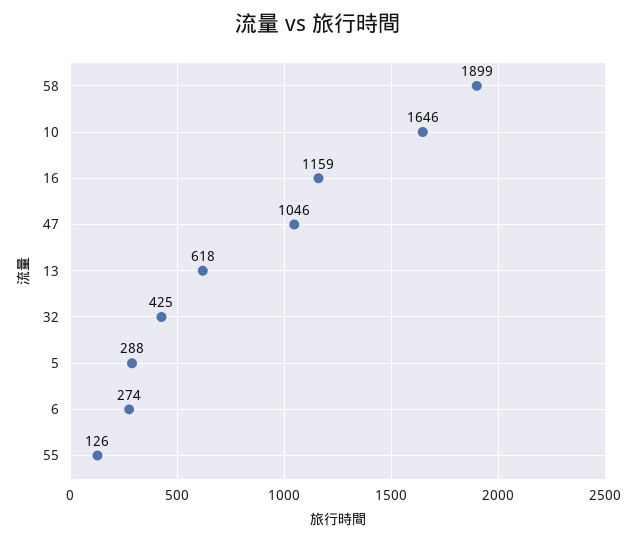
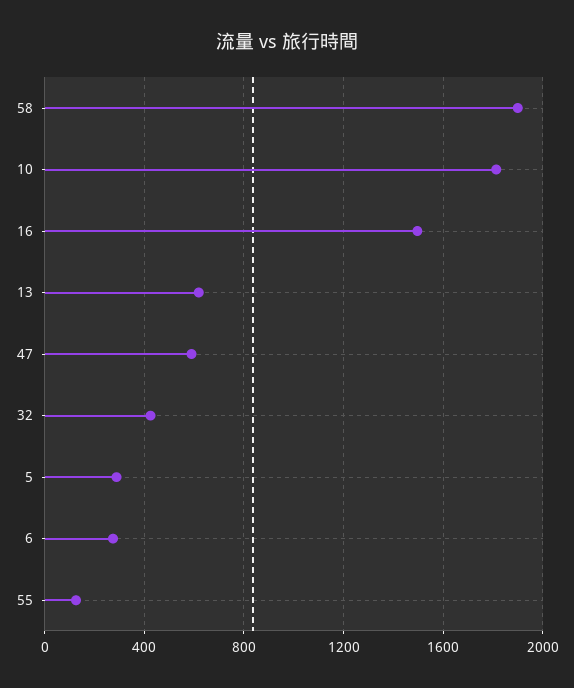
10: 1646 -> 1800
16: 1159 -> 1500
47: 1046 -> 600

